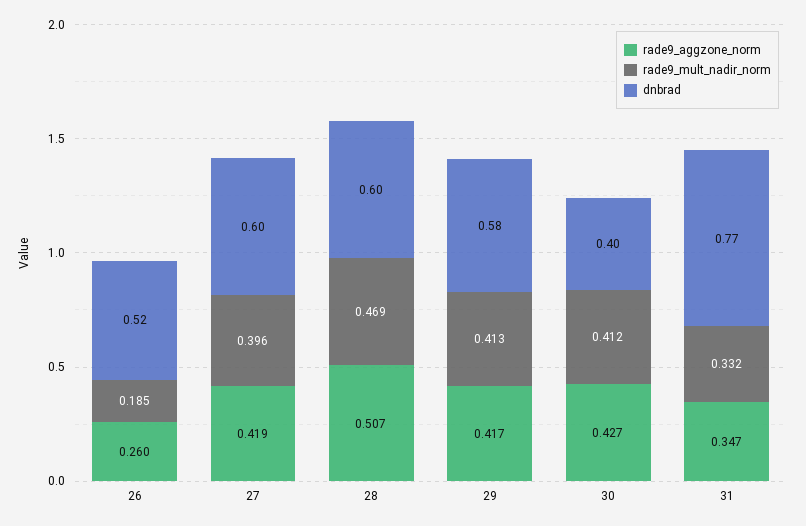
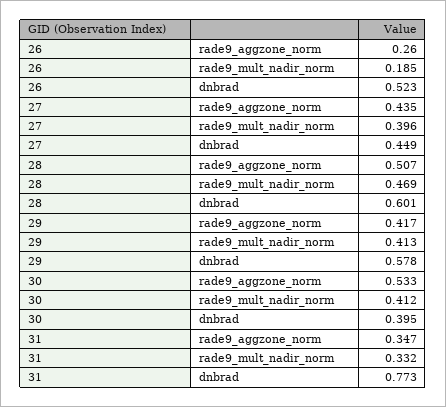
rade9_aggzone_norm, 27: 0.419 -> 0.435
dnbrad, 27: 0.6 -> 0.449
rade9_aggzone_norm, 30: 0.427 -> 0.533

